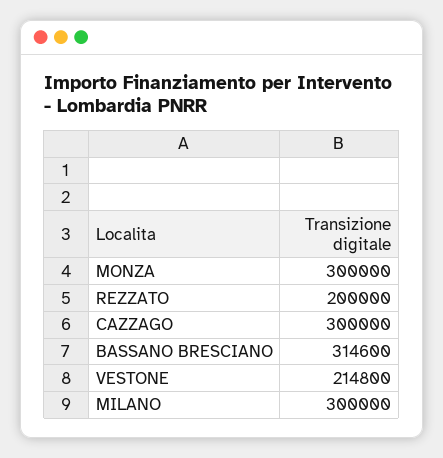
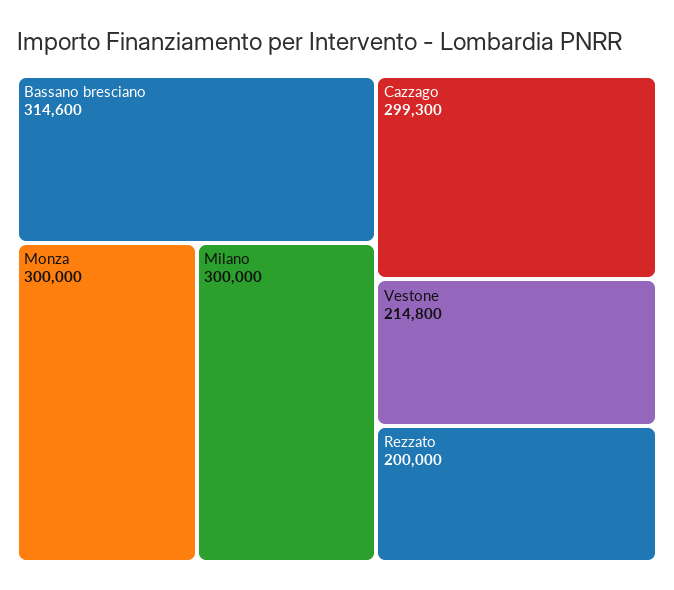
CAZZAGO: 300000 -> 299300

